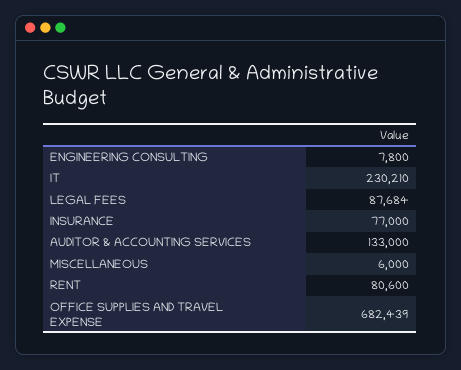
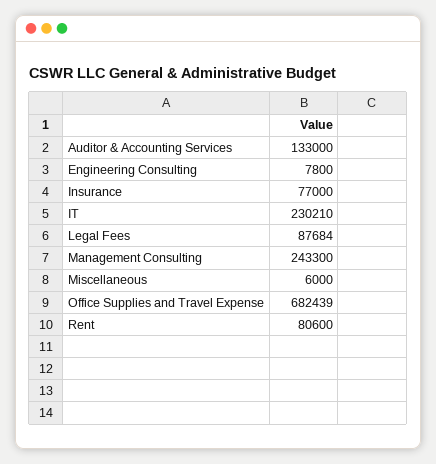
Management Consulting: none -> 243300

